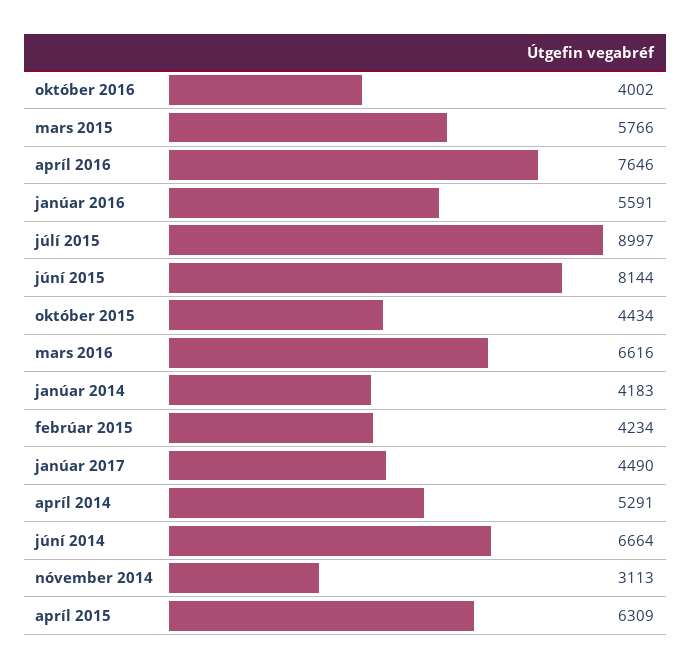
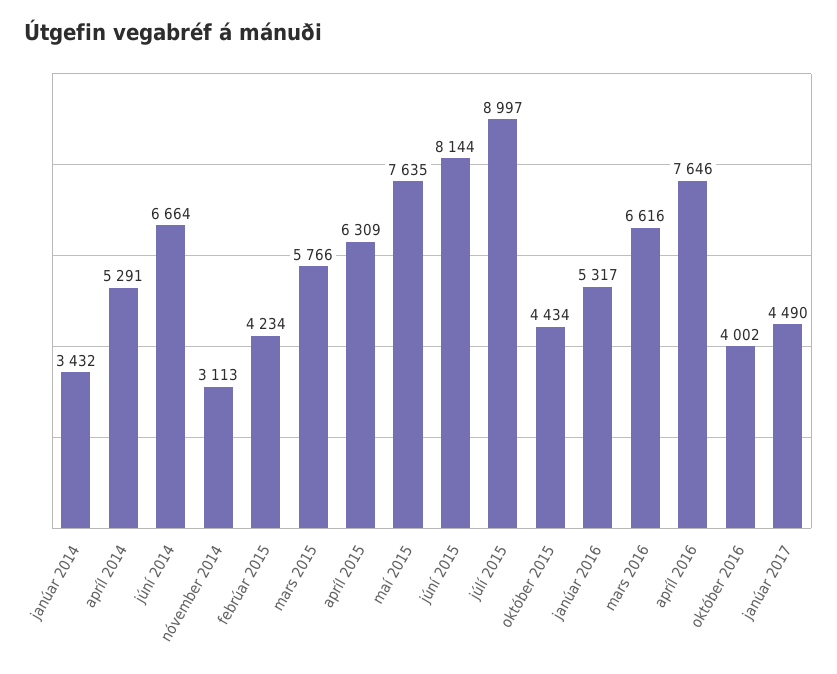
janúar 2016: 5591 -> 5317
janúar 2014: 4183 -> 3432
maí 2015: none -> 7635

